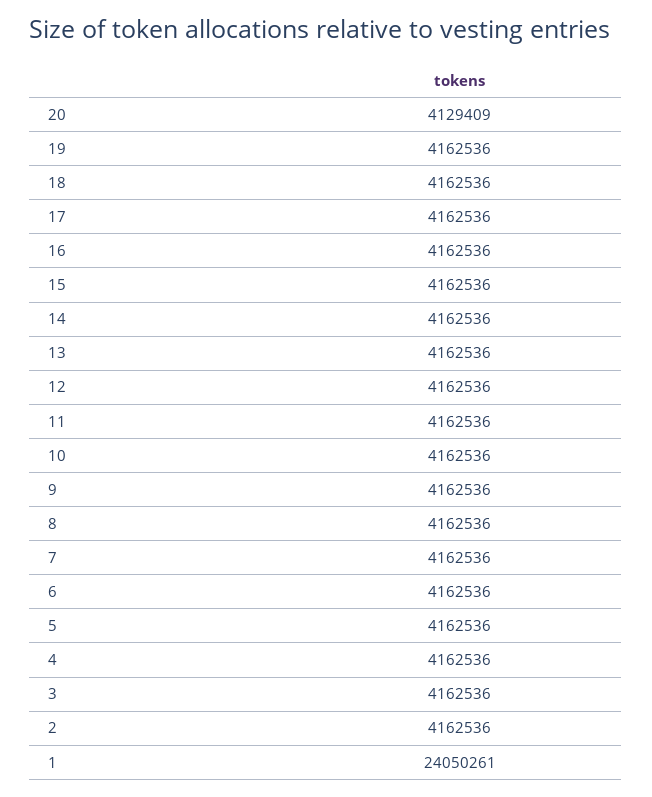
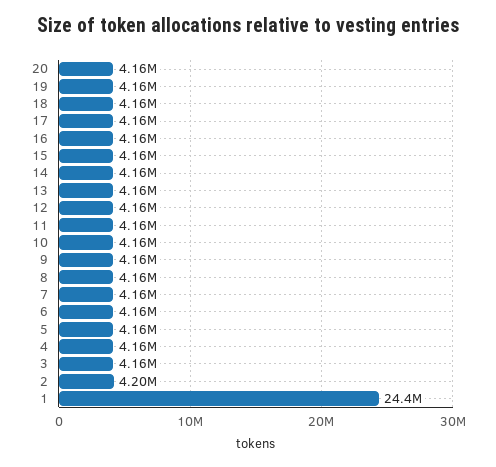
20: 4129409 -> 4160000
2: 4162536 -> 4200000
1: 24050261 -> 24400000

